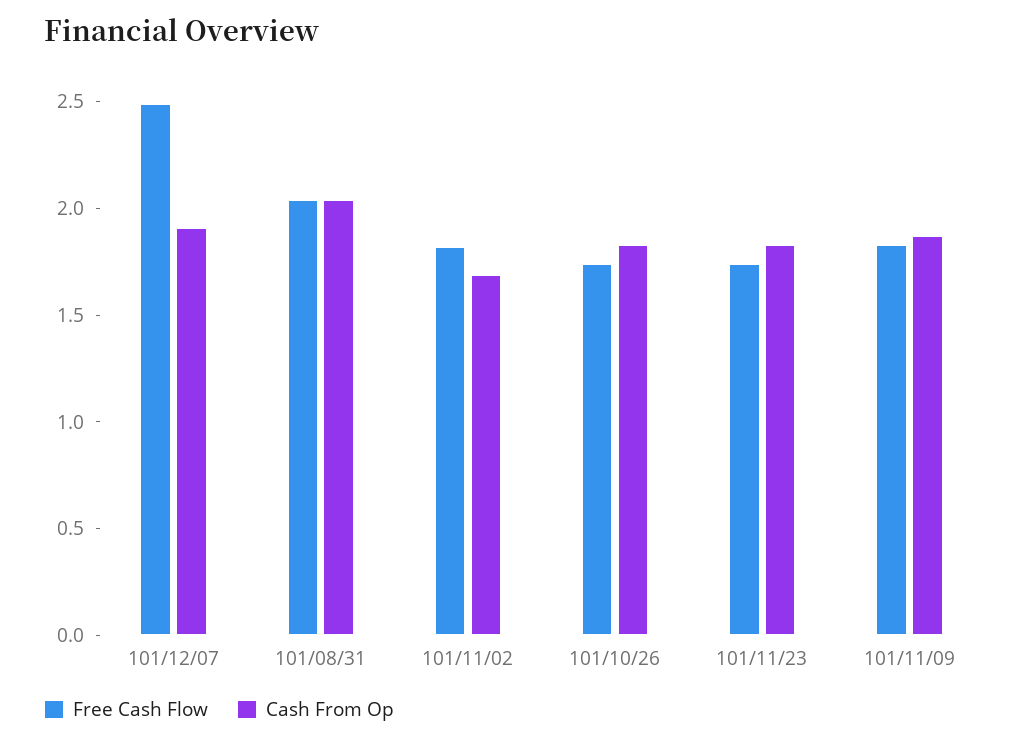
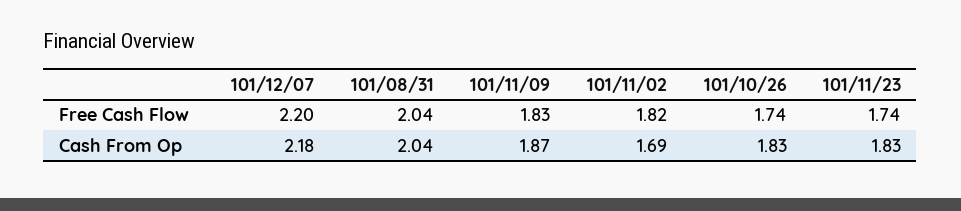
Free Cash Flow, 101/12/07: 2.5 -> 2.2
Cash From Op, 101/12/07: 1.9 -> 2.18

